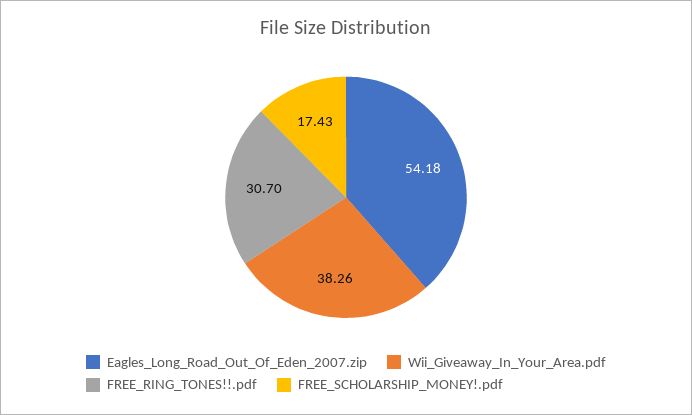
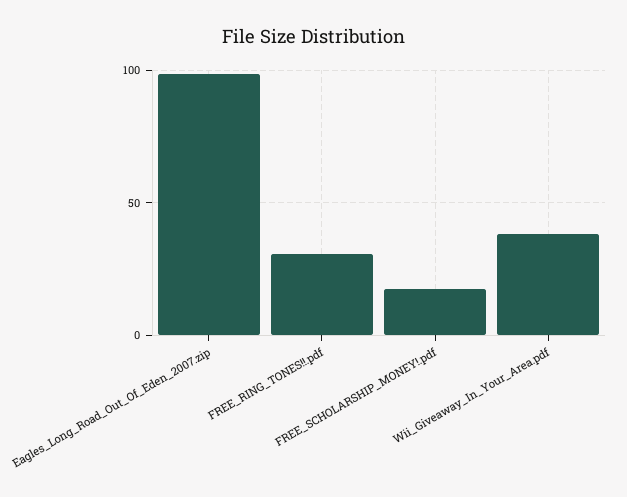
Eagles_Long_Road_Out_Of_Eden_2007.zip: 54.18 -> 100

